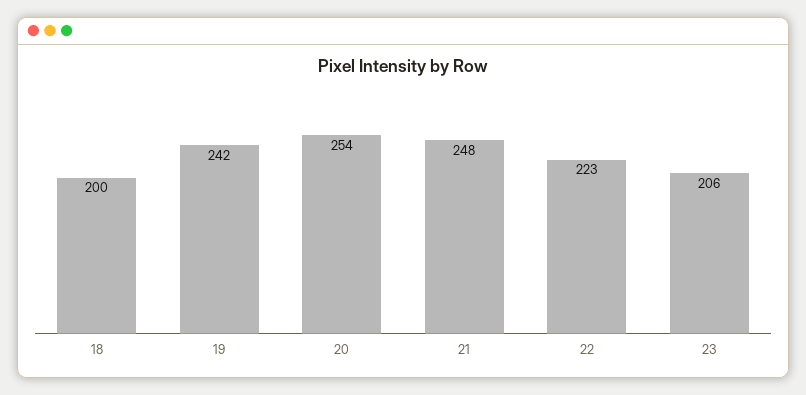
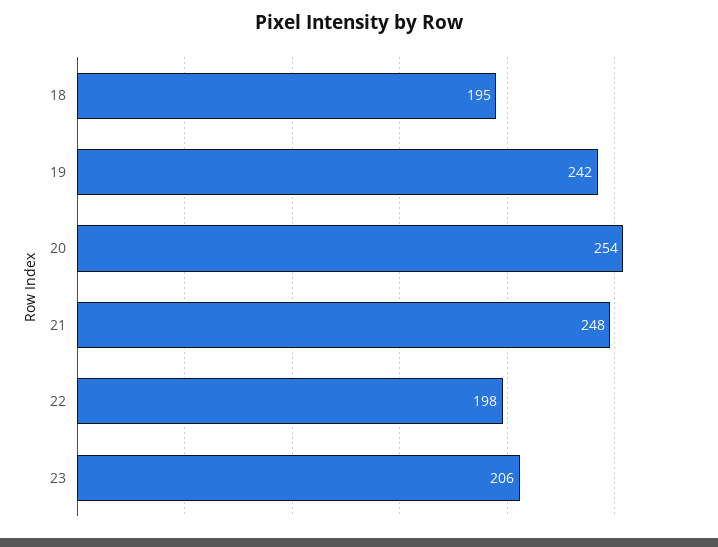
18: 200 -> 195
22: 223 -> 198

